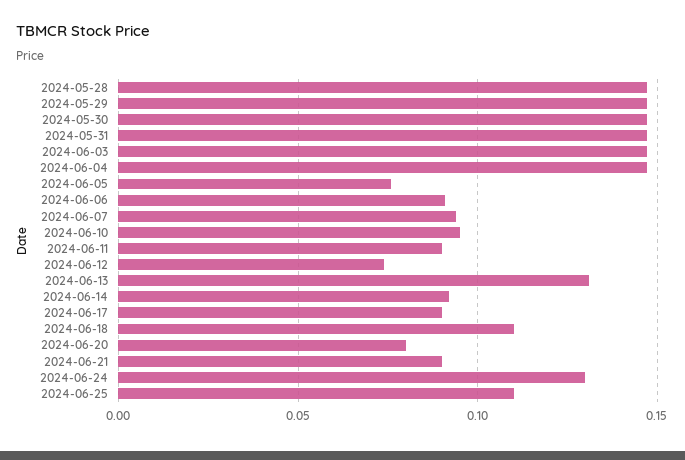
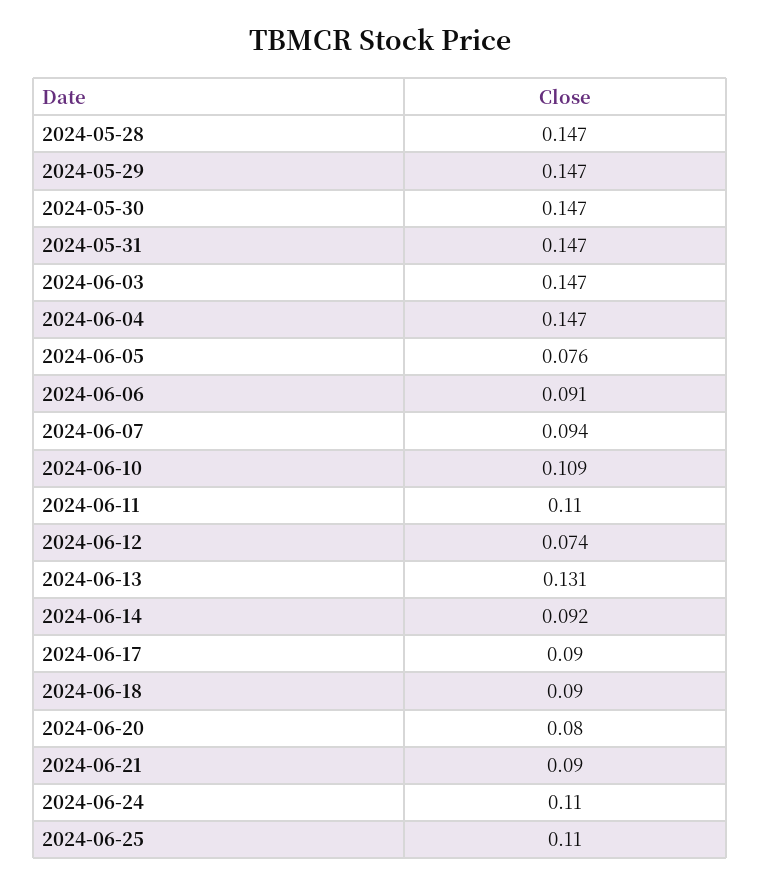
2024-06-10: 0.095 -> 0.109
2024-06-11: 0.09 -> 0.11
2024-06-18: 0.11 -> 0.09
2024-06-24: 0.13 -> 0.11

